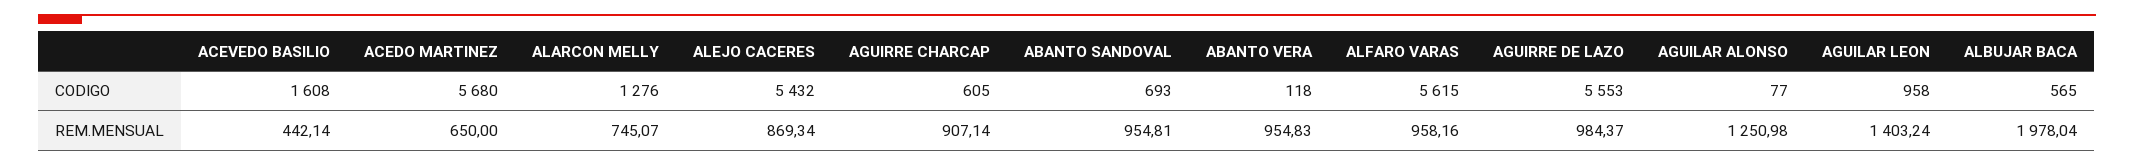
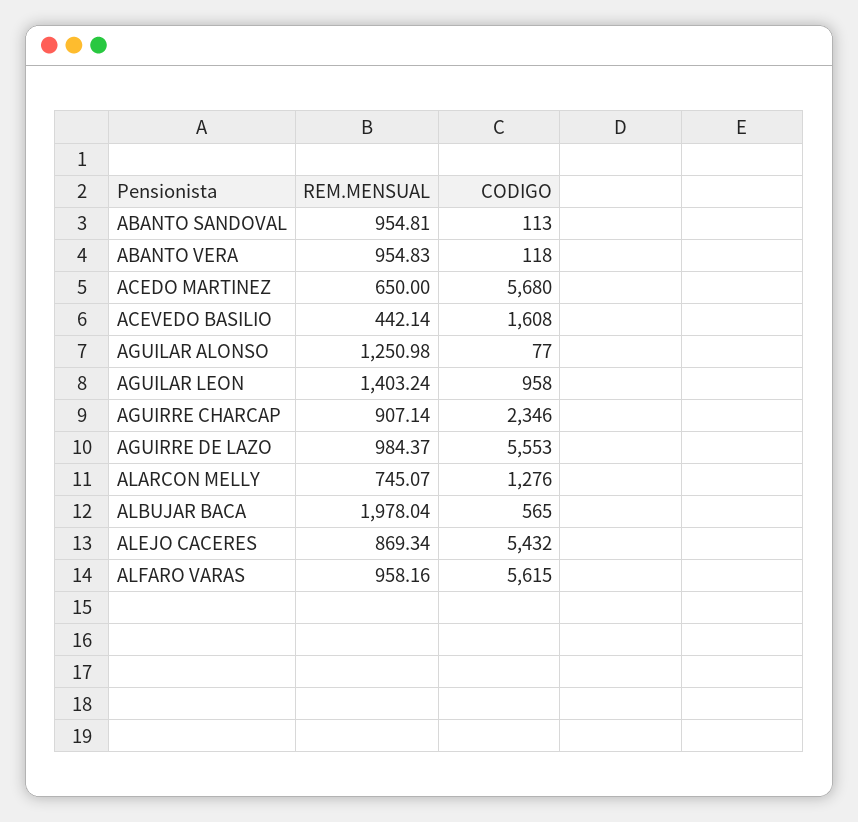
AGUIRRE CHARCAP, CODIGO: 605 -> 2346
ABANTO SANDOVAL, CODIGO: 693 -> 113

